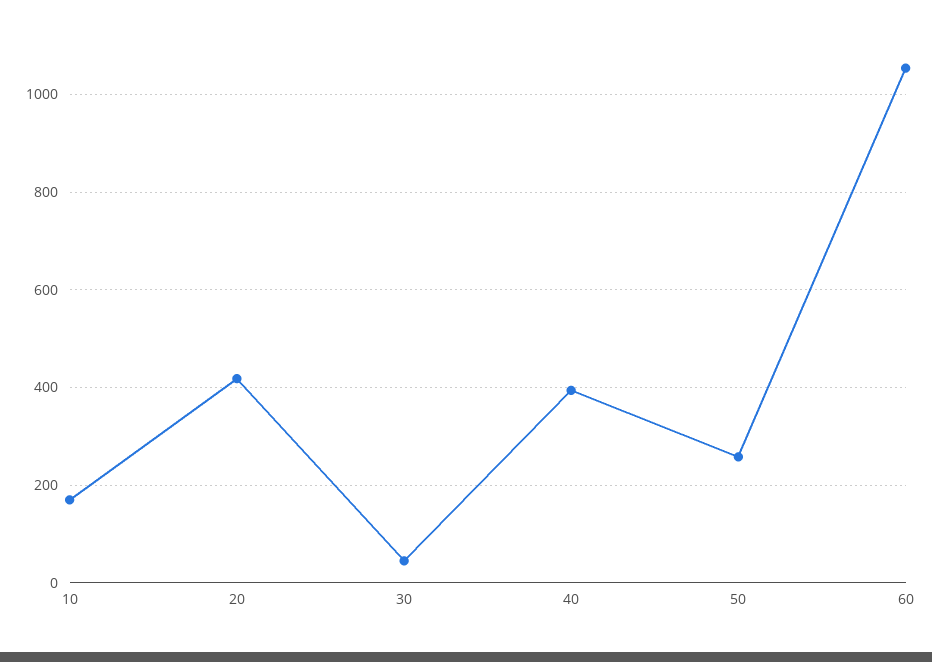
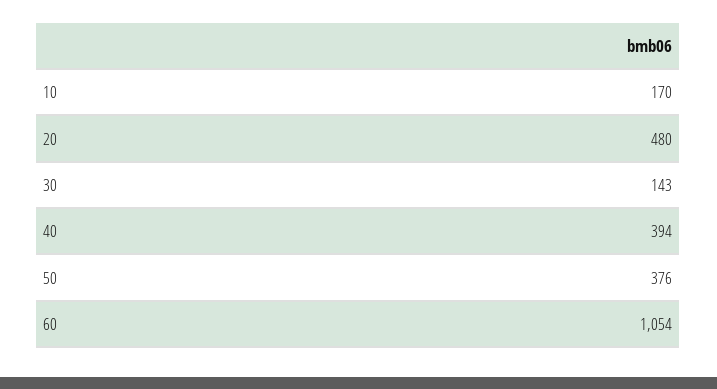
20: 420 -> 480
30: 40 -> 143
50: 260 -> 376

